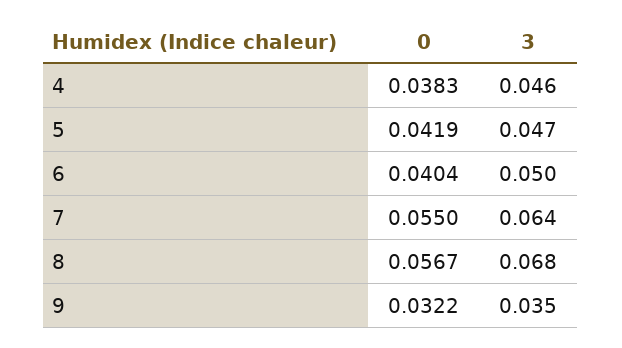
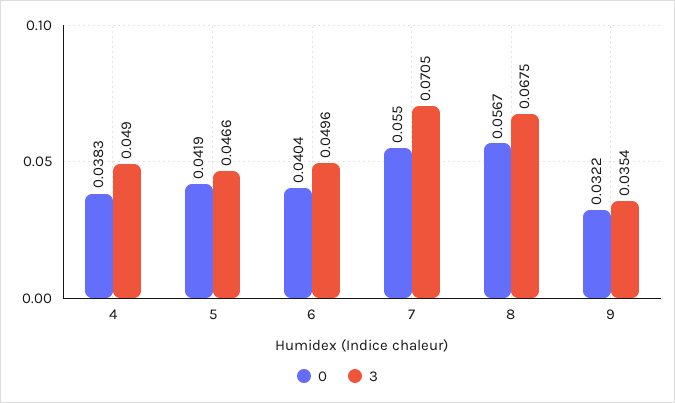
3, 4: 0.046 -> 0.049
3, 7: 0.064 -> 0.0705

